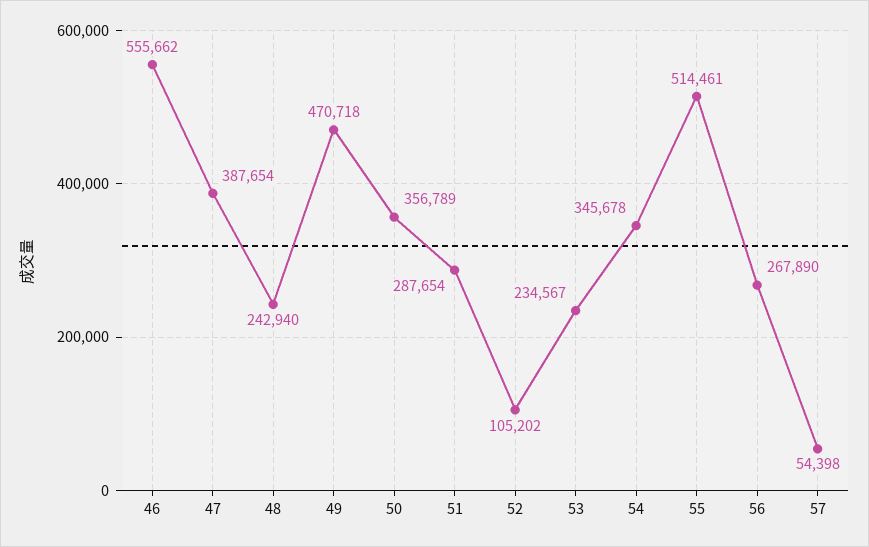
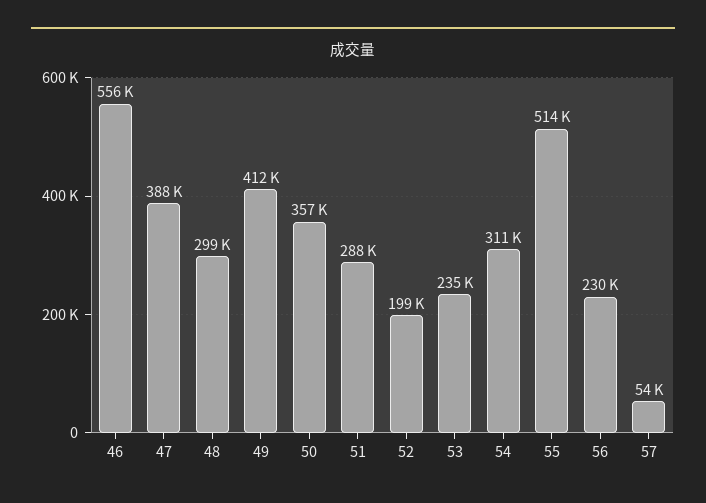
48: 242940 -> 299000
49: 470718 -> 412000
52: 105202 -> 199000
54: 345678 -> 311000
56: 267890 -> 230000

